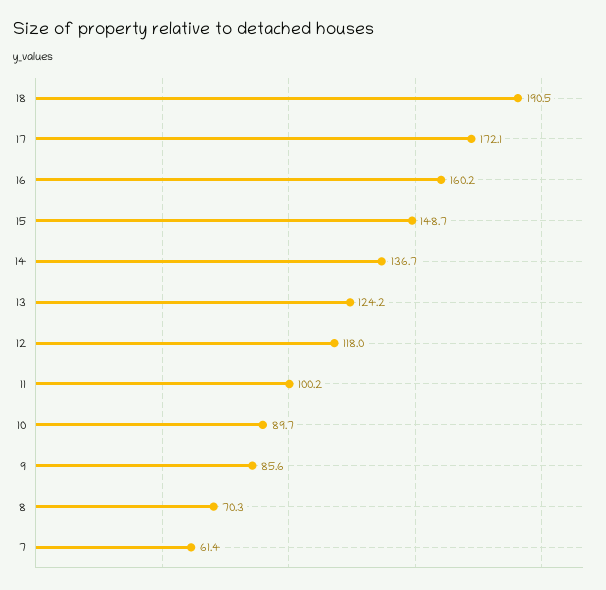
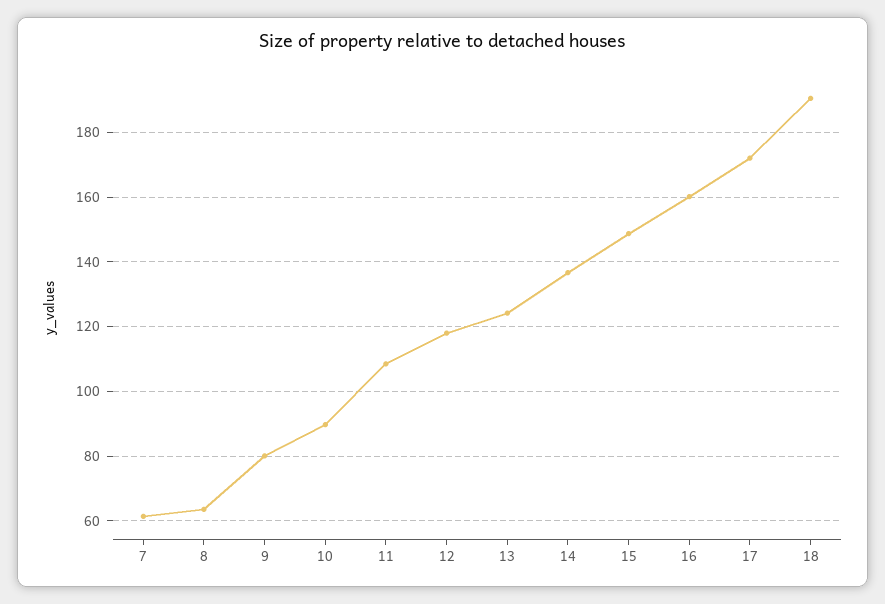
11: 100.2 -> 108
9: 85.6 -> 80
8: 70.3 -> 64

